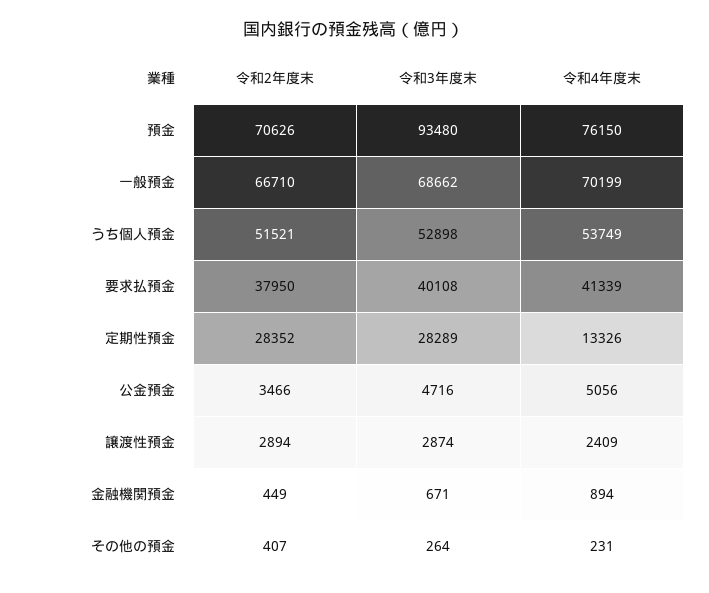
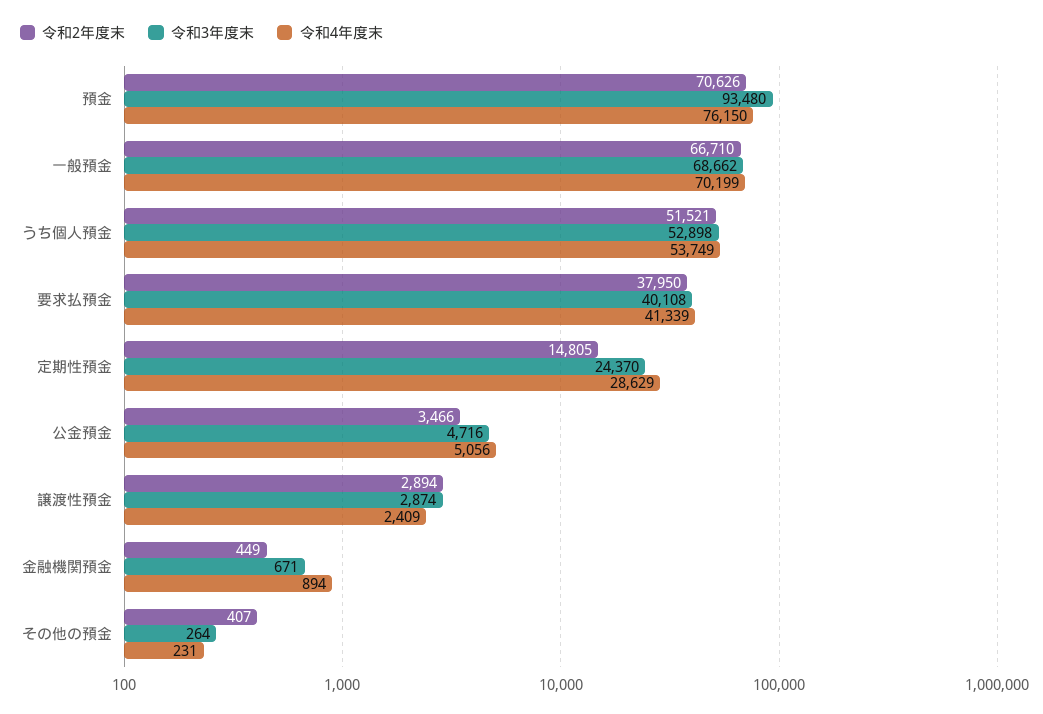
令和2年度末, 定期性預金: 28352 -> 14805
令和3年度末, 定期性預金: 28289 -> 24370
令和4年度末, 定期性預金: 13326 -> 28629

